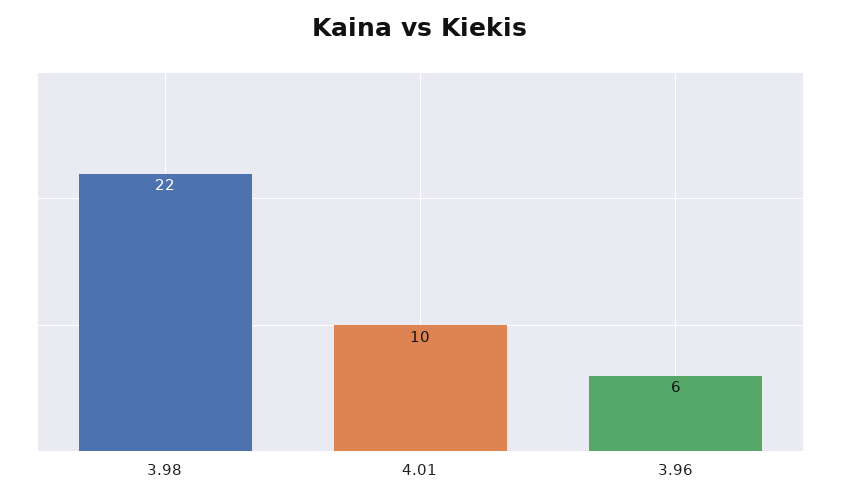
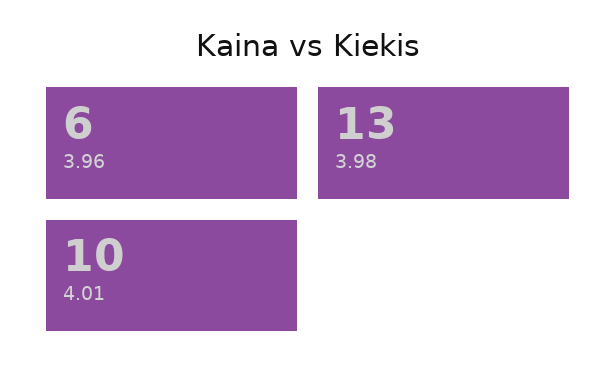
3.98: 22 -> 13

